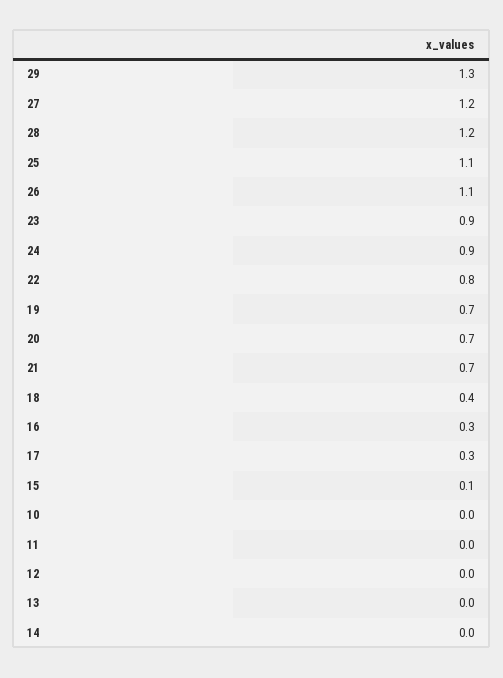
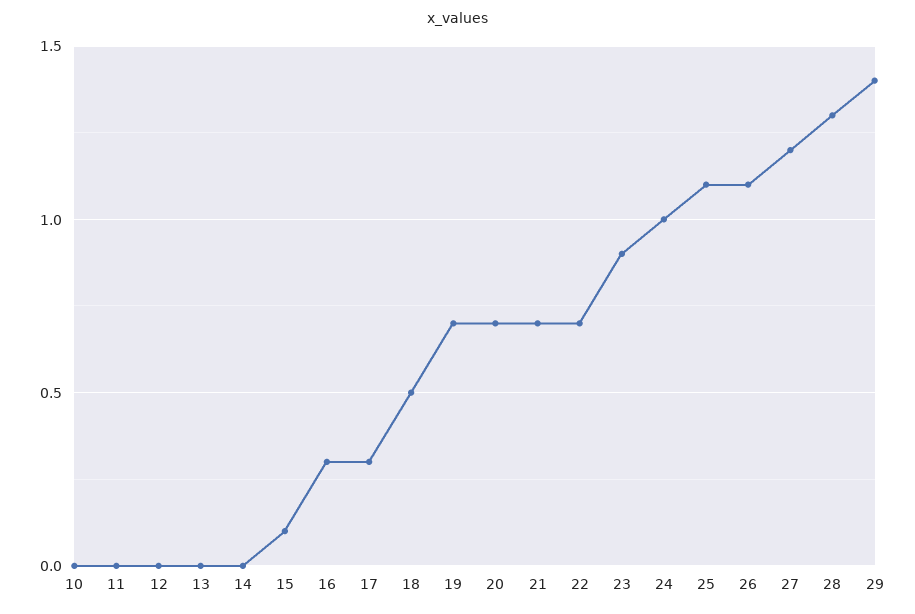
29: 1.3 -> 1.4
28: 1.2 -> 1.3
24: 0.9 -> 1
22: 0.8 -> 0.7
18: 0.4 -> 0.5

